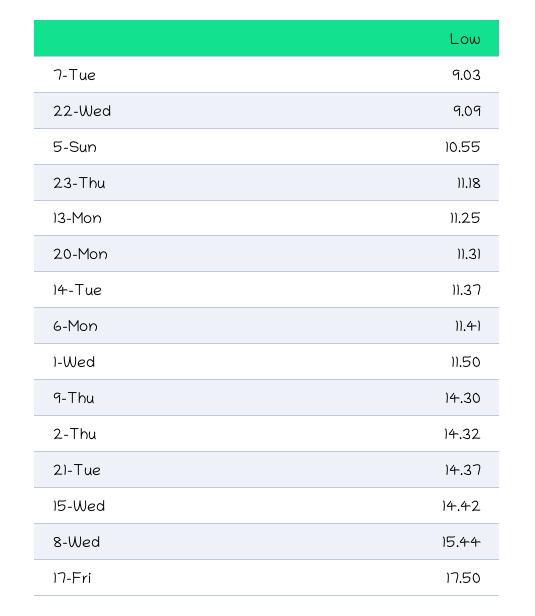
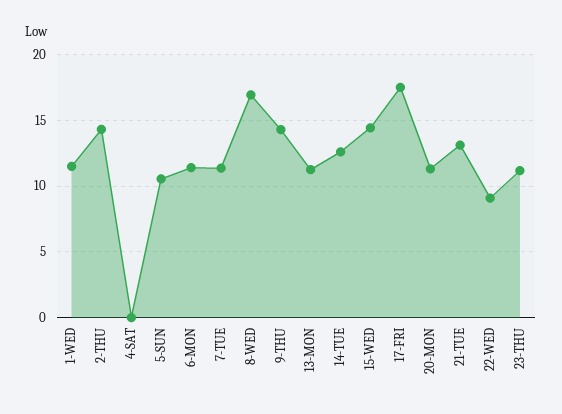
7-Tue: 9.03 -> 11.5
14-Tue: 11.37 -> 12.5
21-Tue: 14.37 -> 13
8-Wed: 15.44 -> 17
4-SAT: none -> 0

